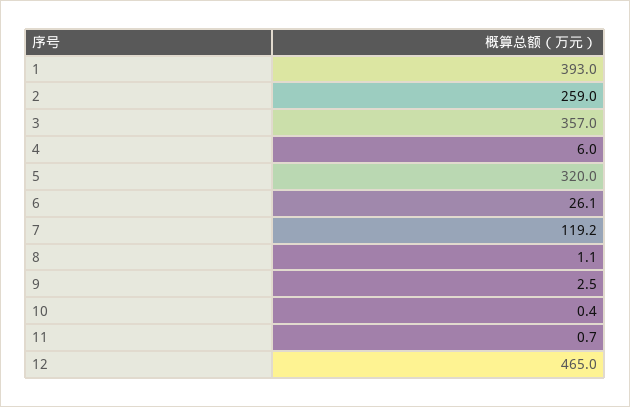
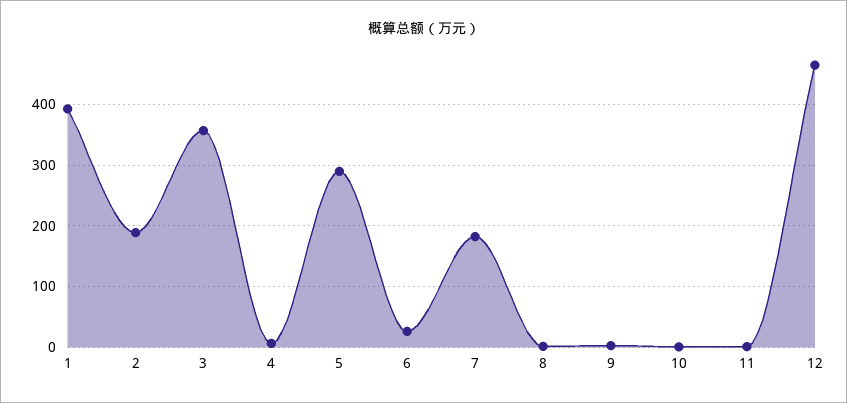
2: 259 -> 190
5: 320 -> 290
7: 119.2 -> 180

